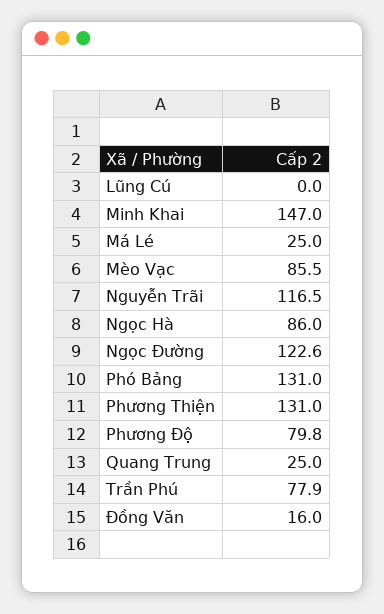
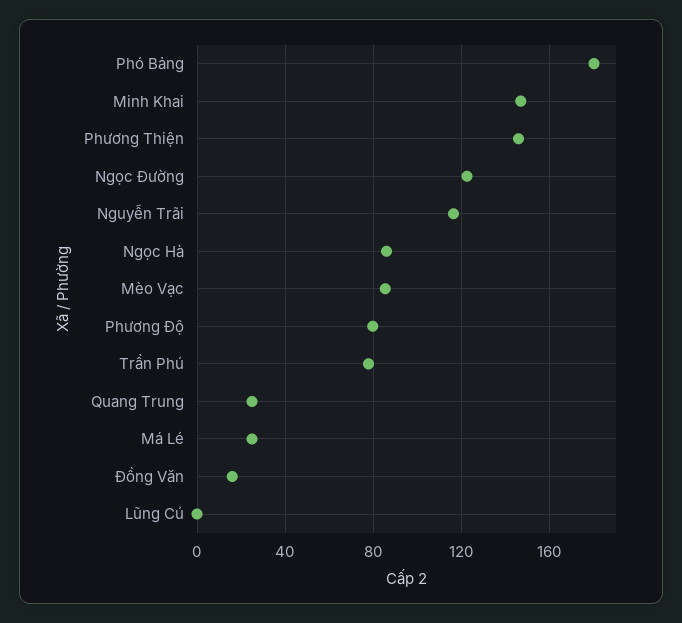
Phó Bảng: 131 -> 180
Phương Thiện: 131 -> 145

